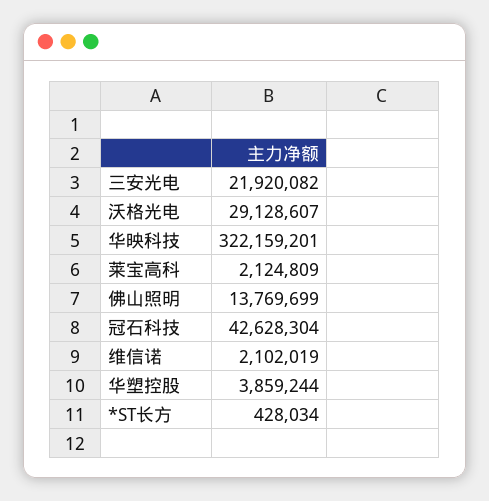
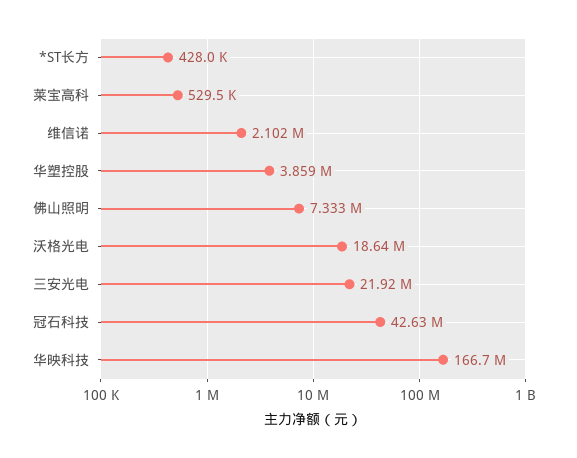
沃格光电: 29128607 -> 18640000
华映科技: 322159201 -> 166700000
莱宝高科: 2124809 -> 529500
佛山照明: 13769699 -> 7333000

